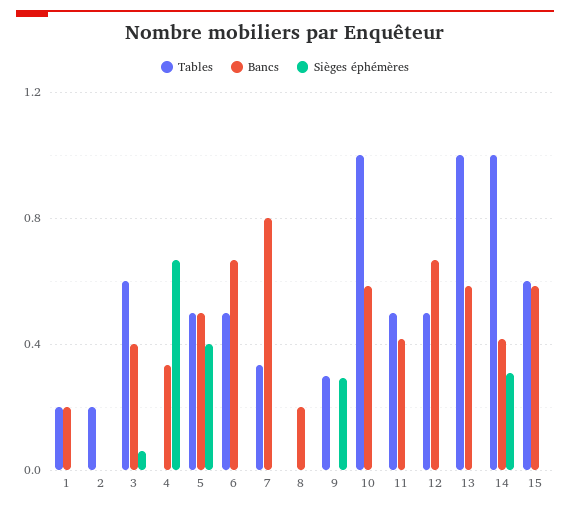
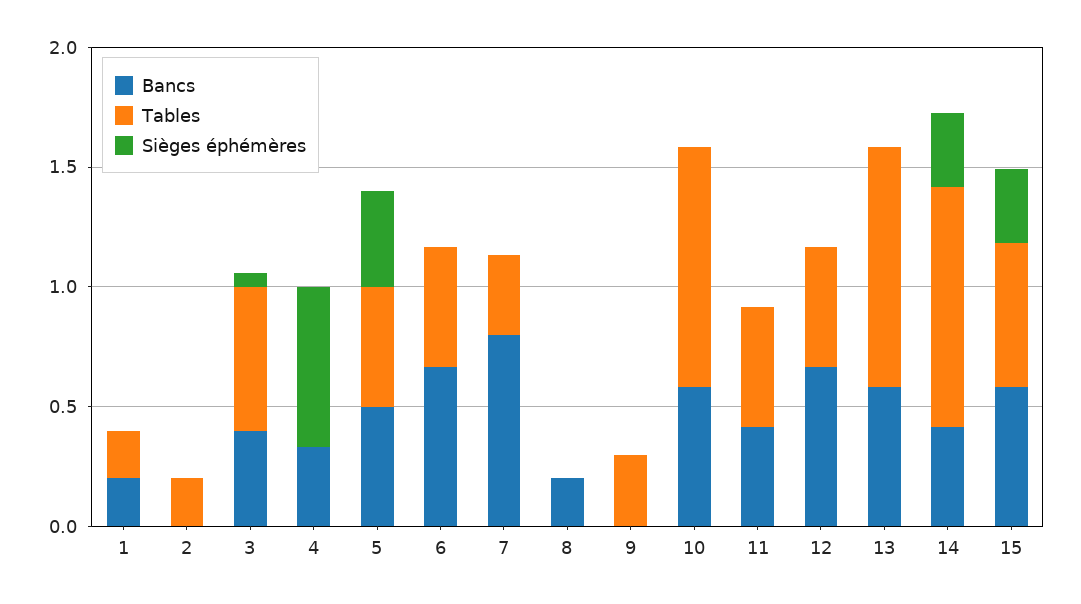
Sièges éphémères, 9: 0.3 -> 0
Sièges éphémères, 15: 0 -> 0.3

